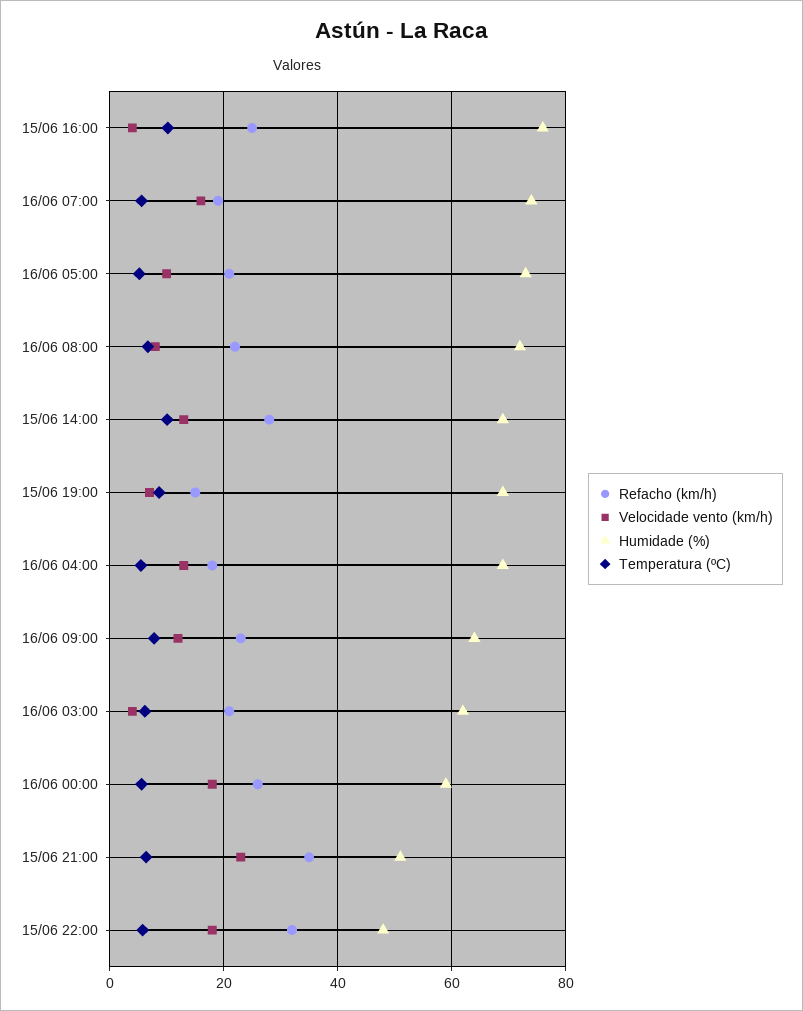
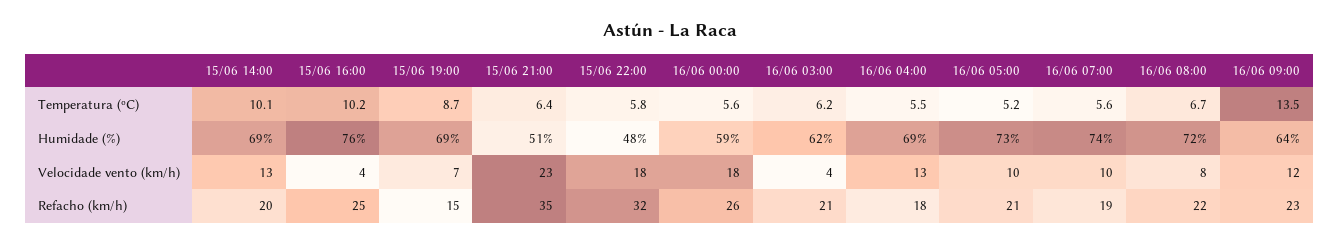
Velocidade vento (km/h), 16/06 07:00: 16 -> 10
Refacho (km/h), 15/06 14:00: 28 -> 20
Temperatura (ºC), 16/06 09:00: 8 -> 13.5

